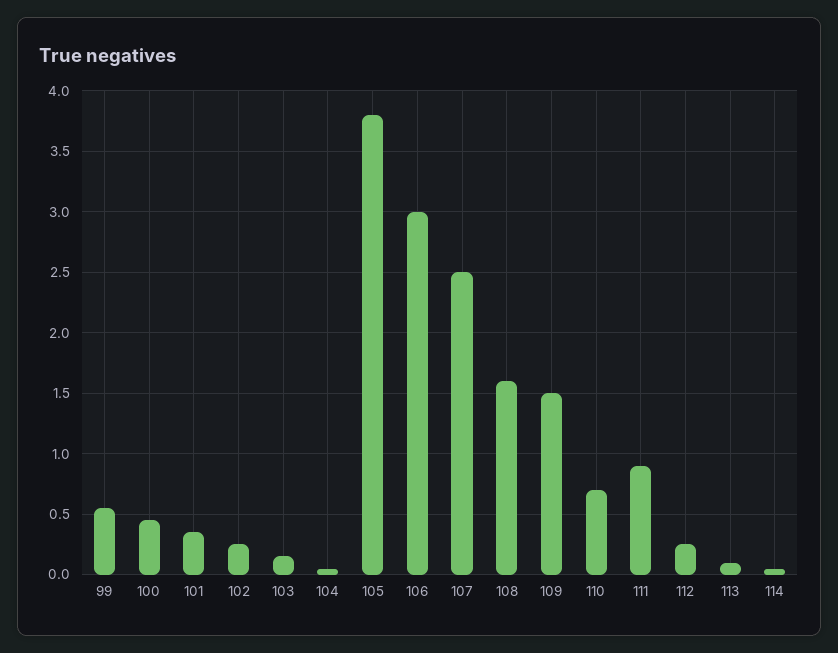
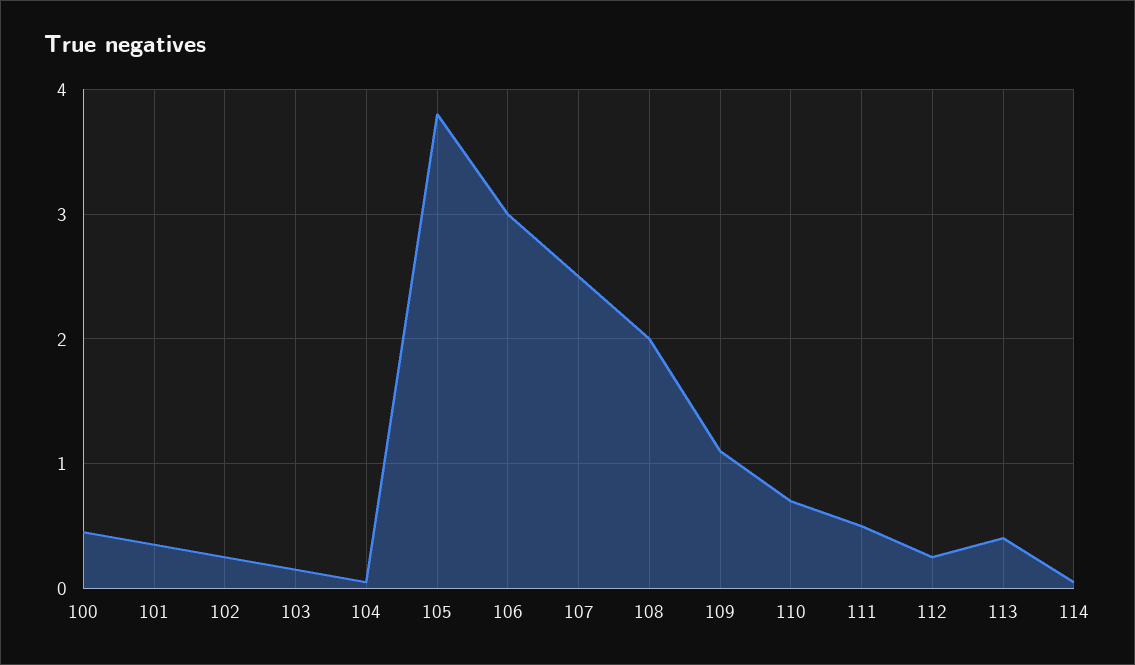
99: 0.55 -> none
108: 1.6 -> 2
109: 1.5 -> 1.1
111: 0.9 -> 0.5
113: 0.1 -> 0.4

